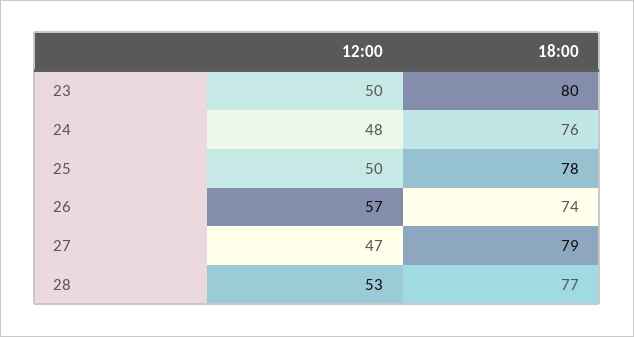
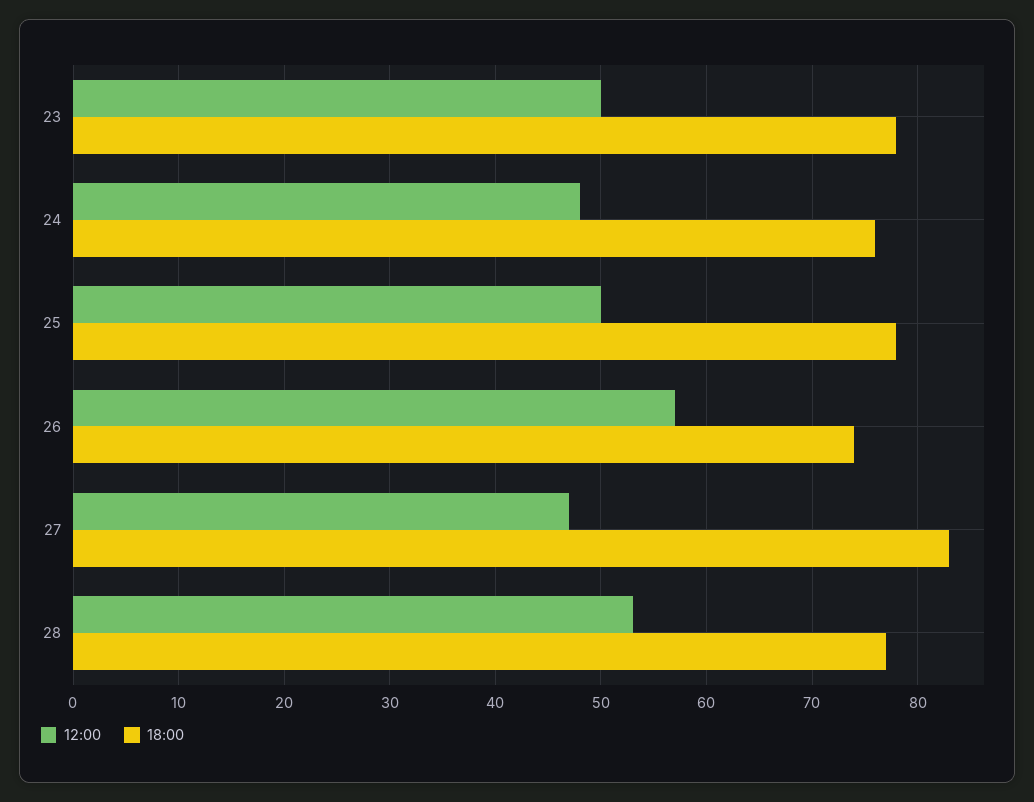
18:00, 23: 80 -> 78
18:00, 27: 79 -> 83

